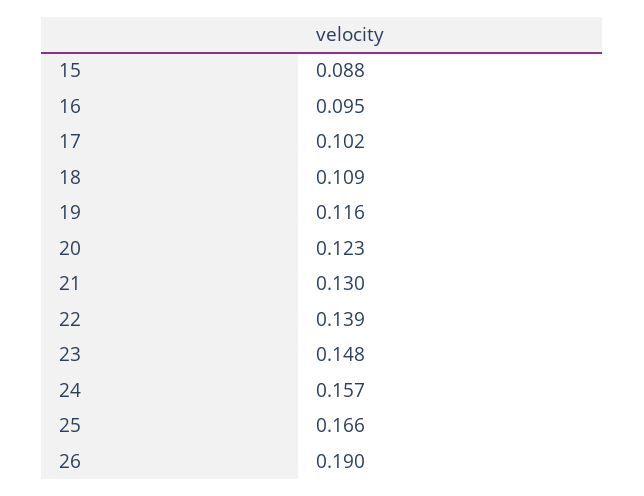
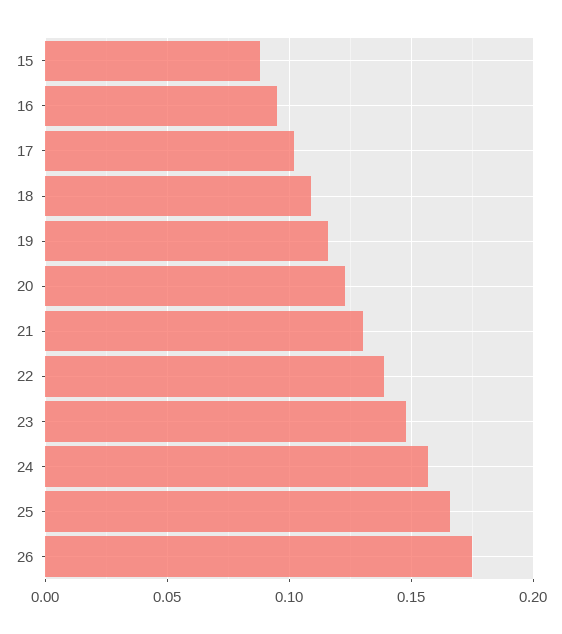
26: 0.19 -> 0.175

